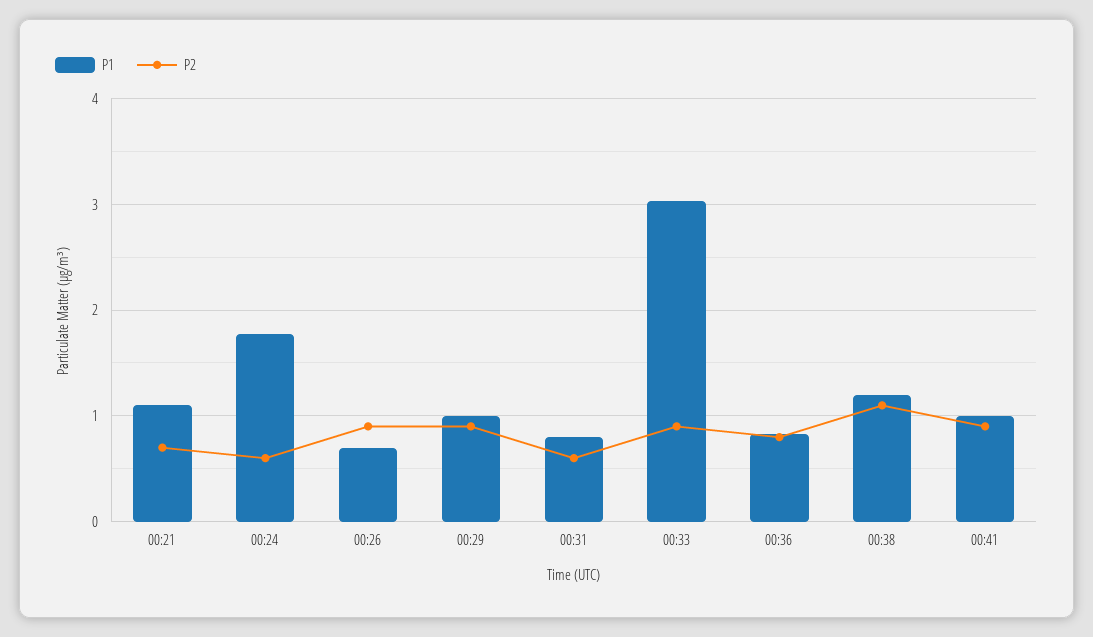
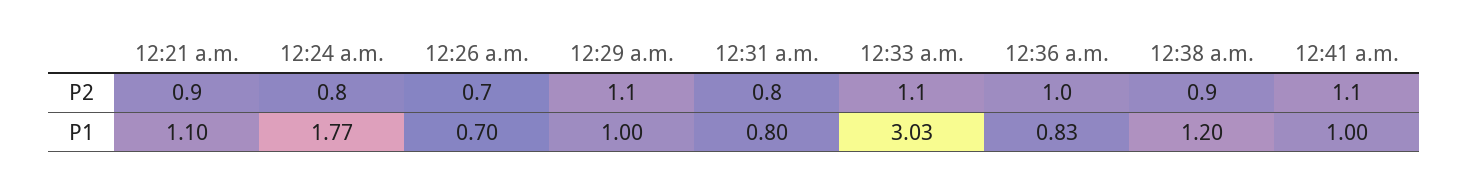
P2, 00:21: 0.7 -> 0.9
P2, 00:24: 0.6 -> 0.8
P2, 00:26: 0.9 -> 0.7
P2, 00:29: 0.9 -> 1.1
P2, 00:31: 0.6 -> 0.8
P2, 00:33: 0.9 -> 1.1
P2, 00:36: 0.8 -> 1
P2, 00:38: 1.1 -> 0.9
P2, 00:41: 0.9 -> 1.1

